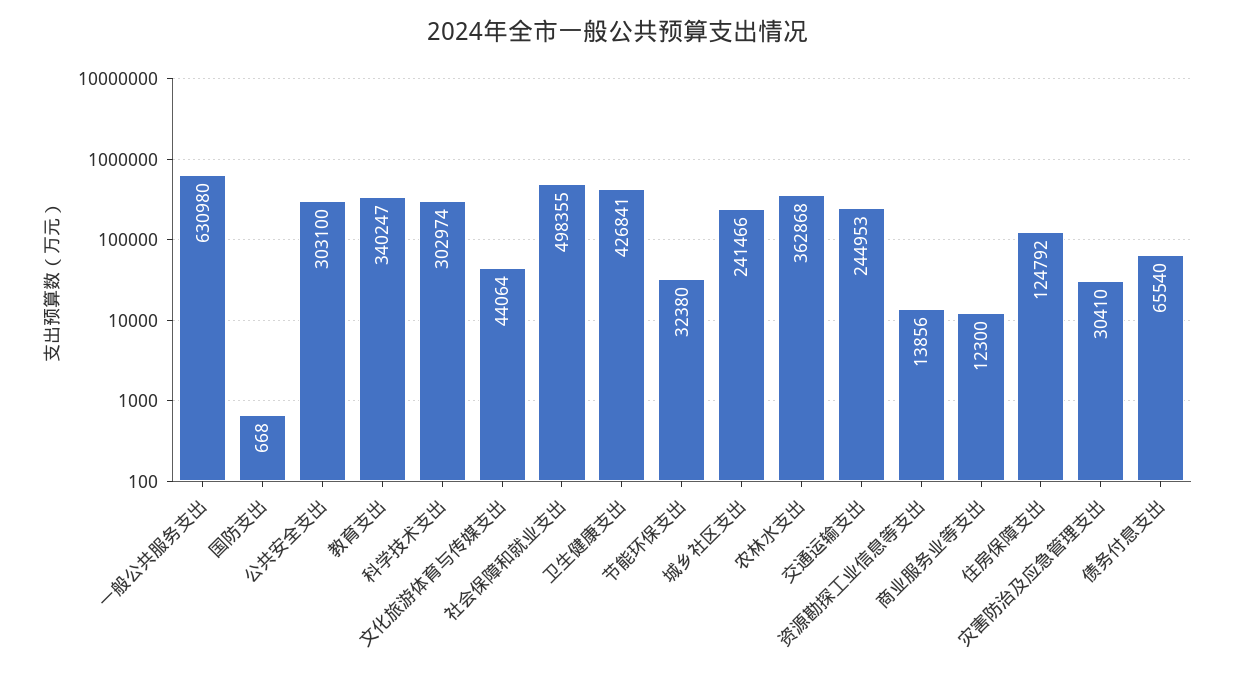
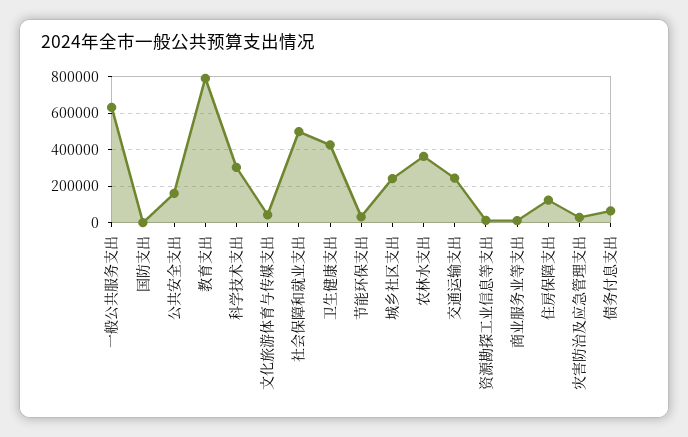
公共安全支出: 303100 -> 150000
教育支出: 340247 -> 800000

